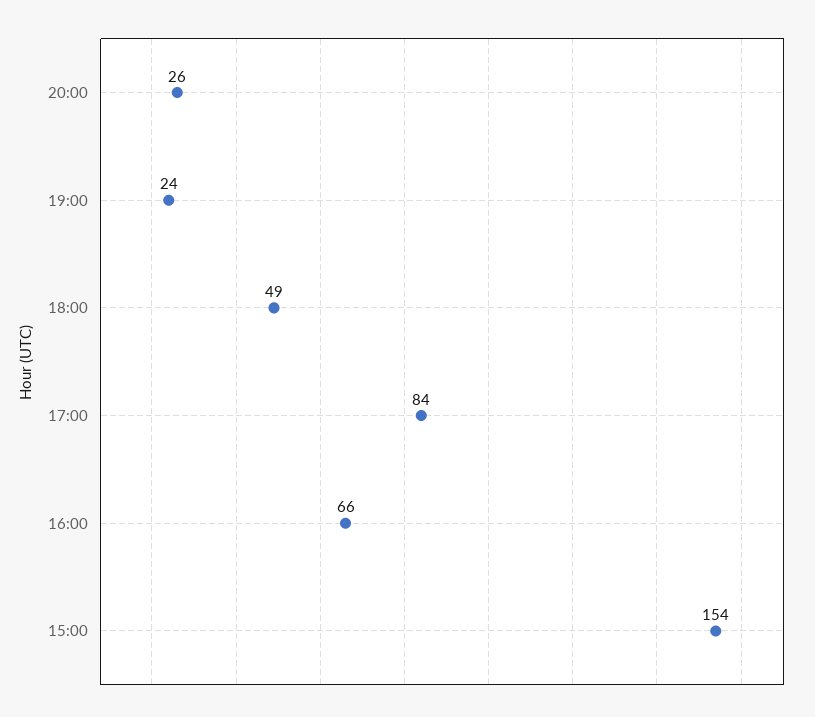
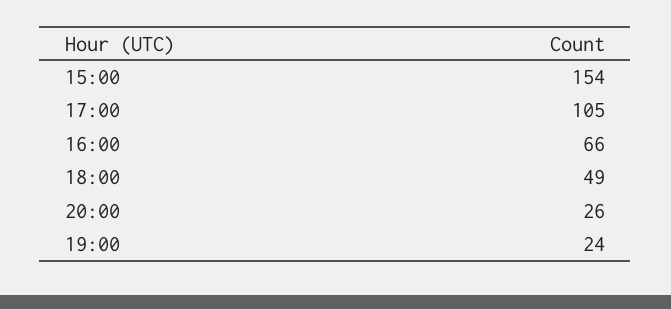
17:00: 84 -> 105

